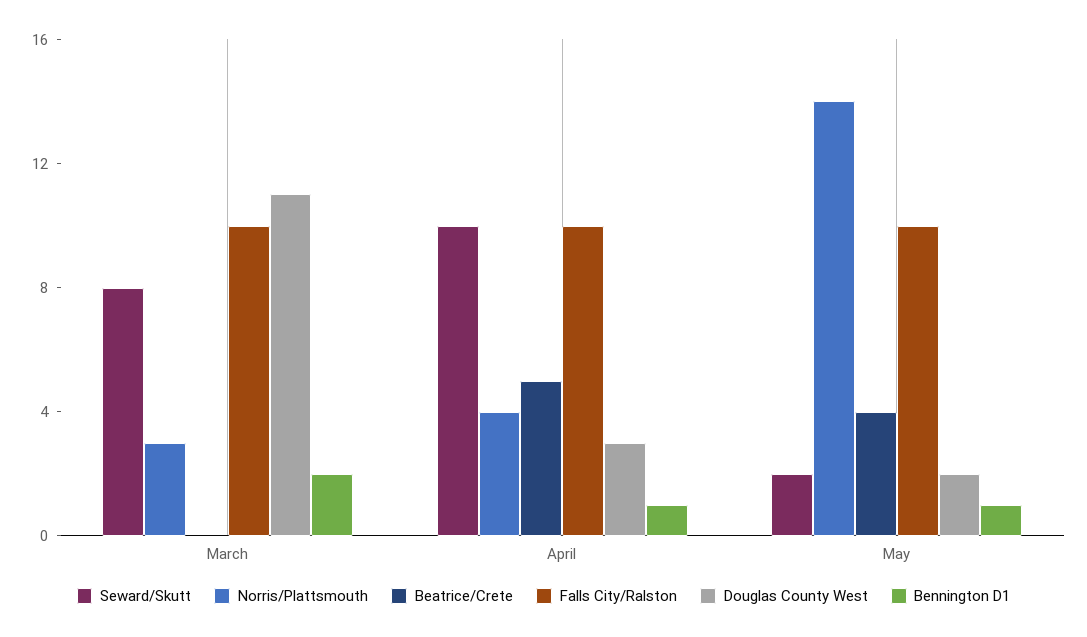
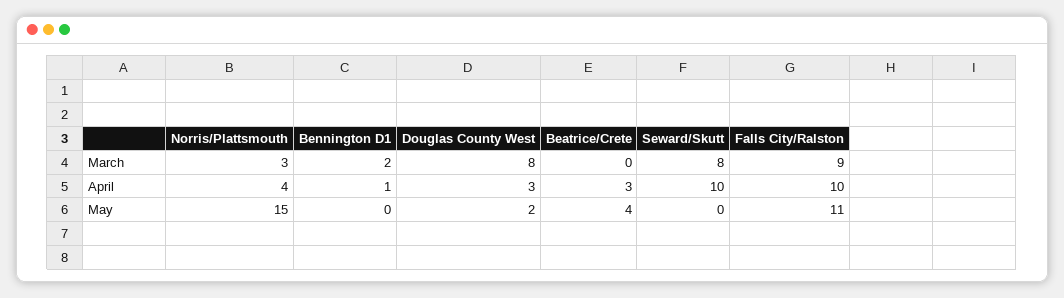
Falls City/Ralston, March: 10 -> 9
Douglas County West, March: 11 -> 8
Beatrice/Crete, April: 5 -> 3
Seward/Skutt, May: 2 -> 0
Norris/Plattsmouth, May: 14 -> 15
Falls City/Ralston, May: 10 -> 11
Bennington D1, May: 1 -> 0

